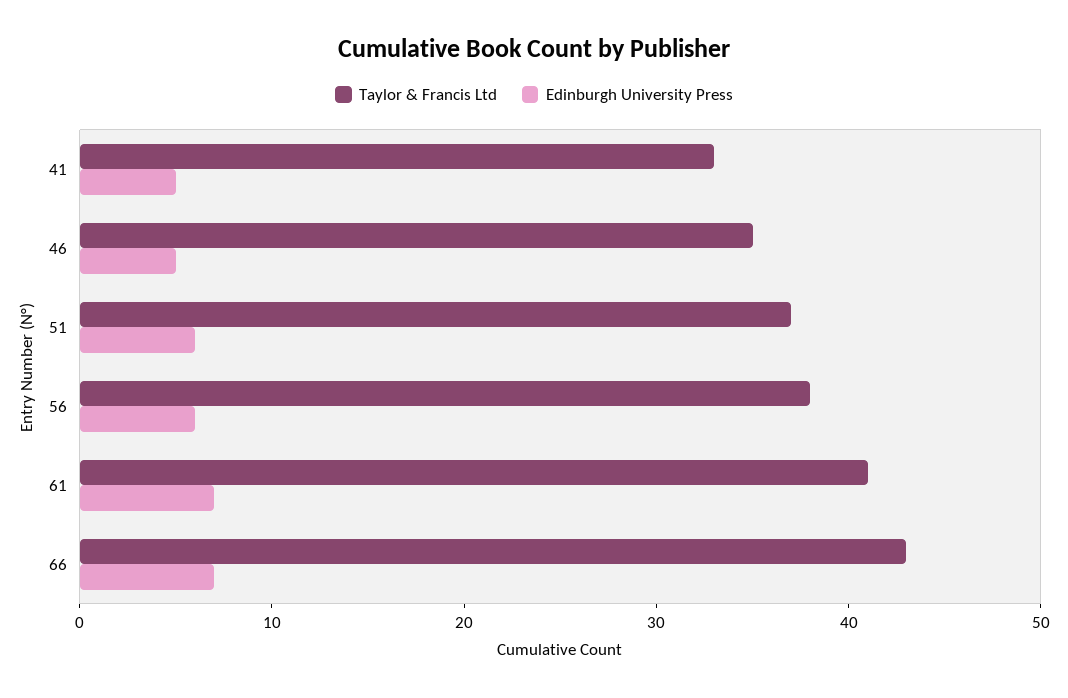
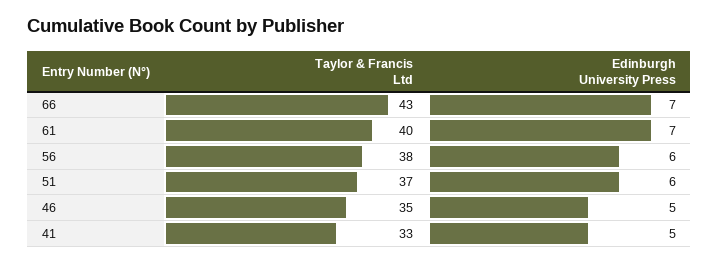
Taylor & Francis Ltd, 61: 41 -> 40

